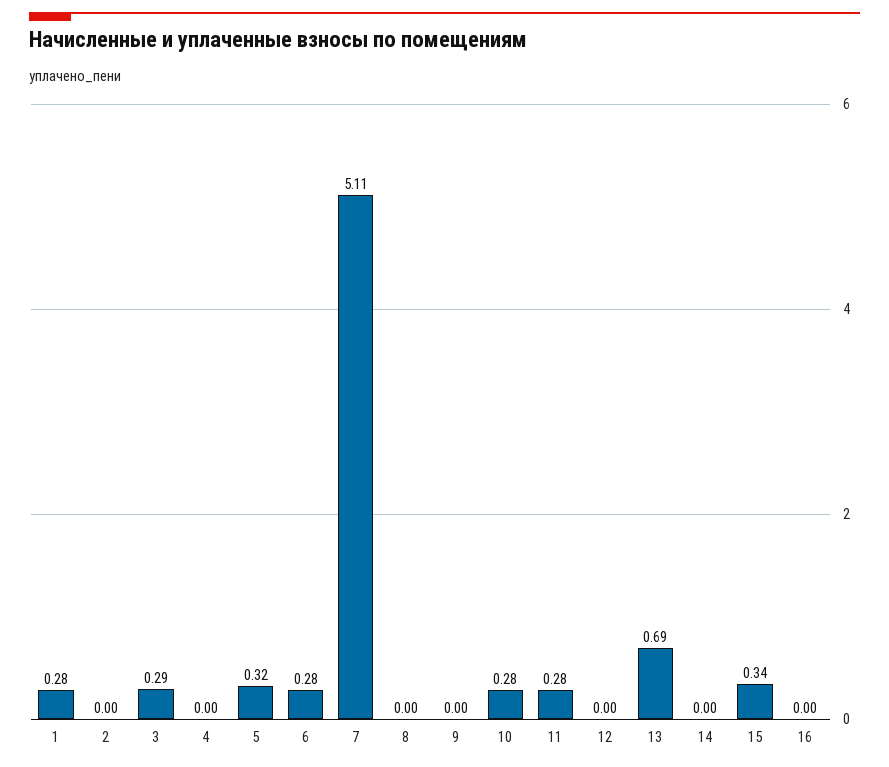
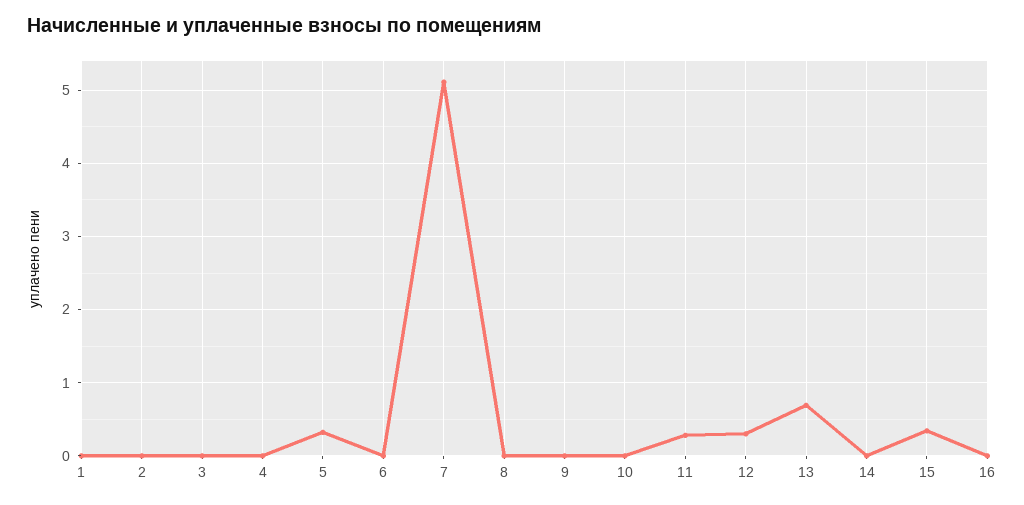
1: 0.28 -> 0
3: 0.29 -> 0
6: 0.28 -> 0
10: 0.28 -> 0
12: 0 -> 0.3

